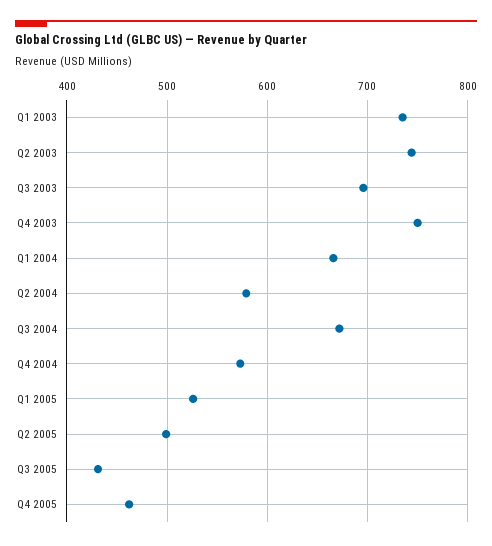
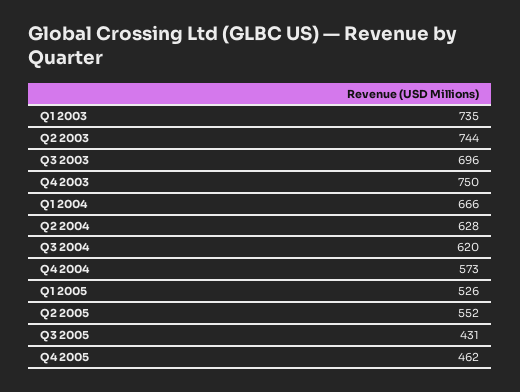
Q2 2004: 580 -> 628
Q3 2004: 670 -> 620
Q2 2005: 500 -> 552

